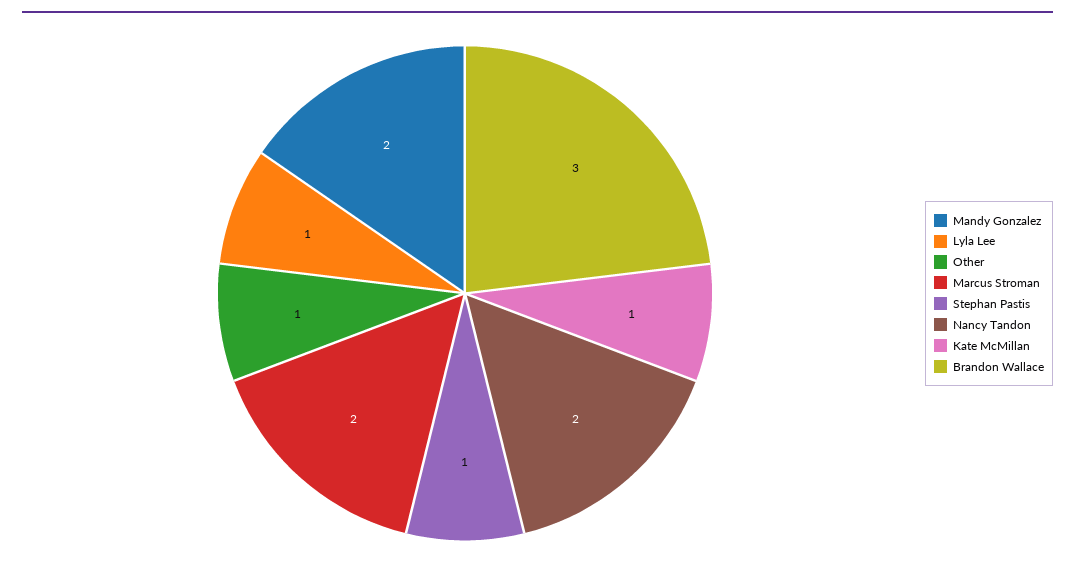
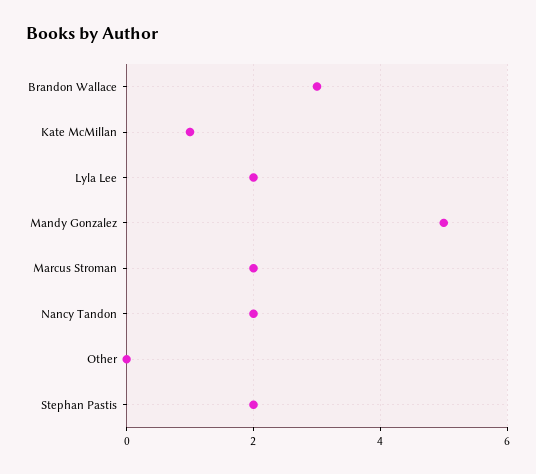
Mandy Gonzalez: 2 -> 5
Lyla Lee: 1 -> 2
Other: 1 -> 0
Stephan Pastis: 1 -> 2

